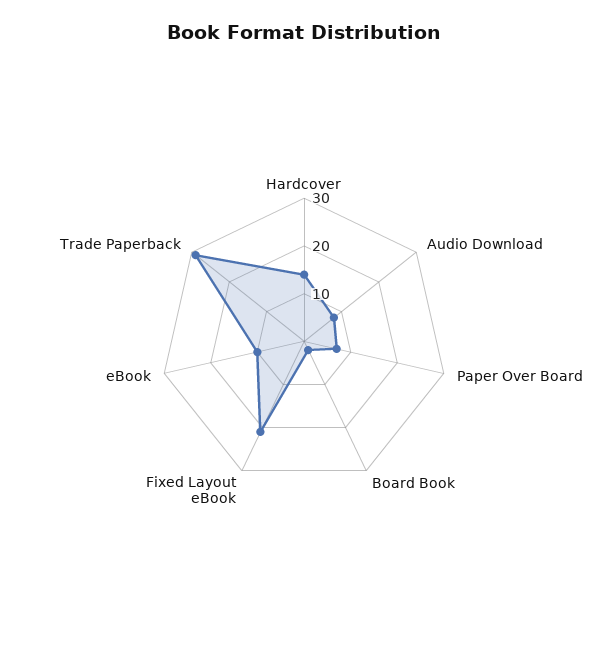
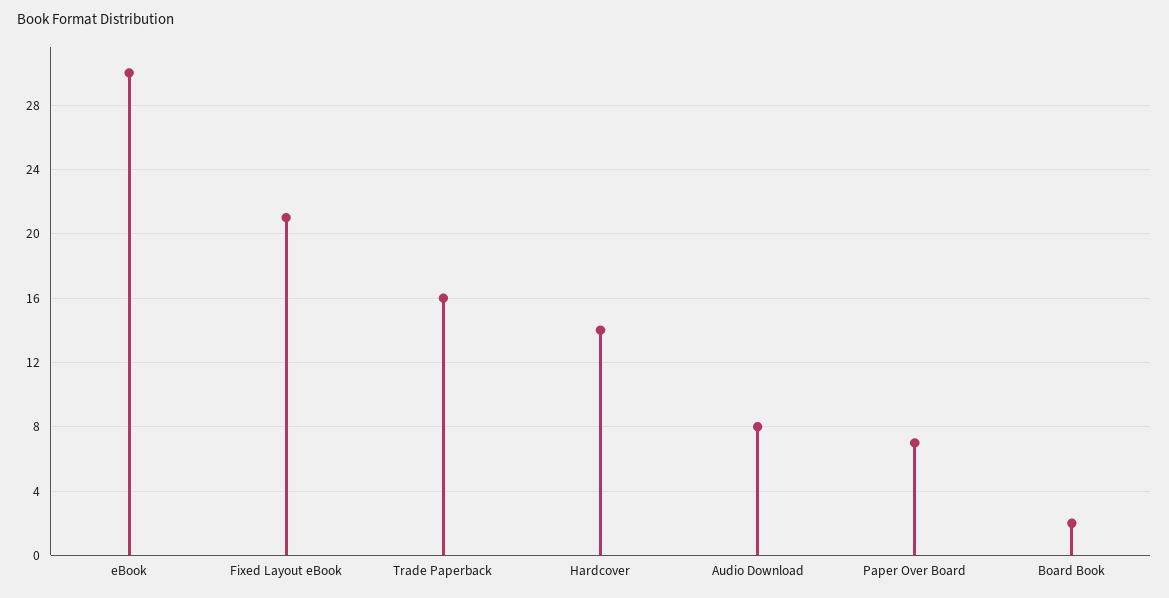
eBook: 10 -> 30
Trade Paperback: 30 -> 16

